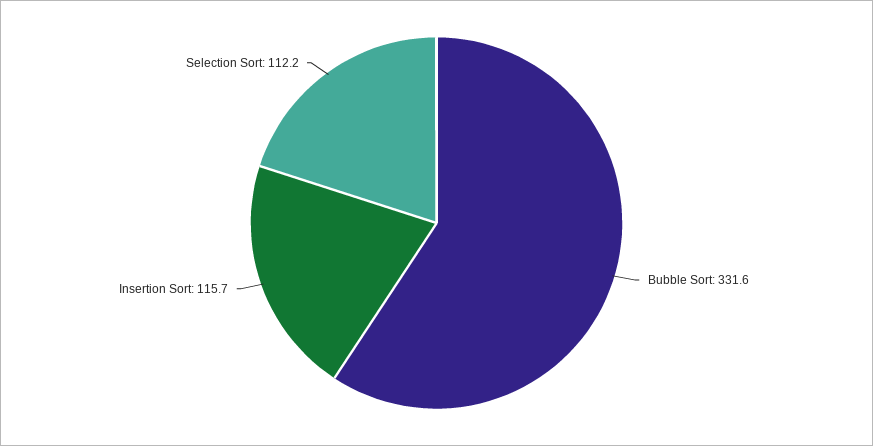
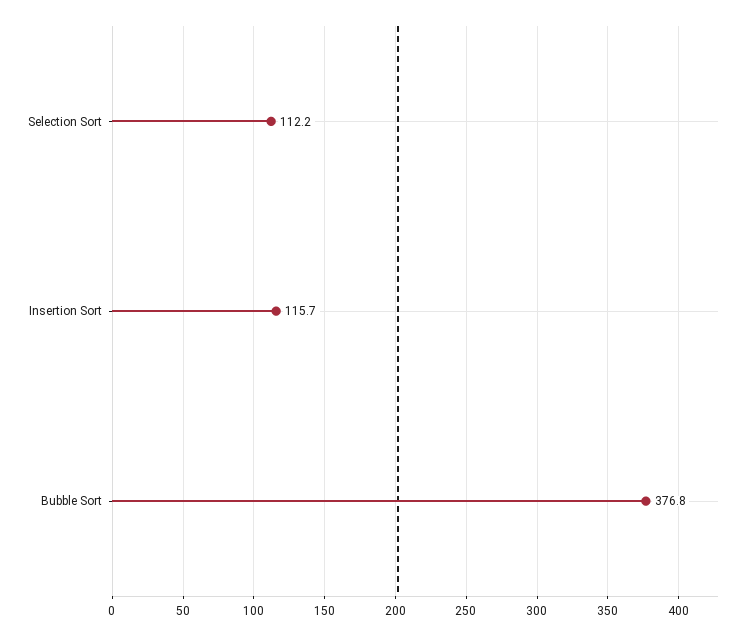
Bubble Sort: 331.6 -> 376.8

